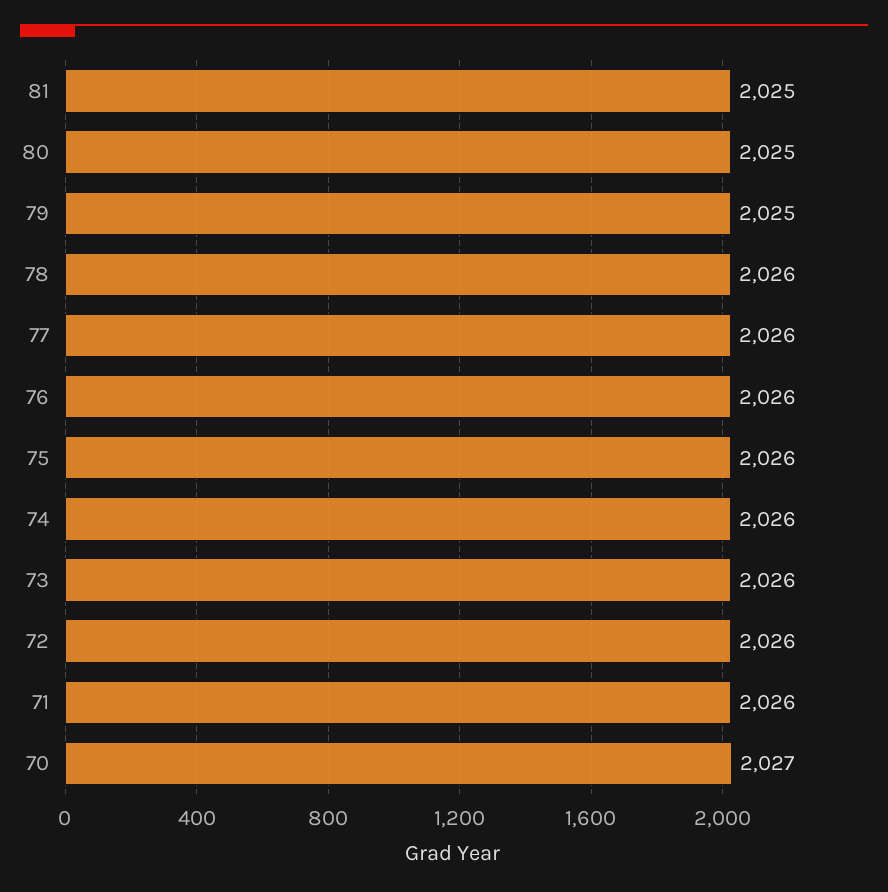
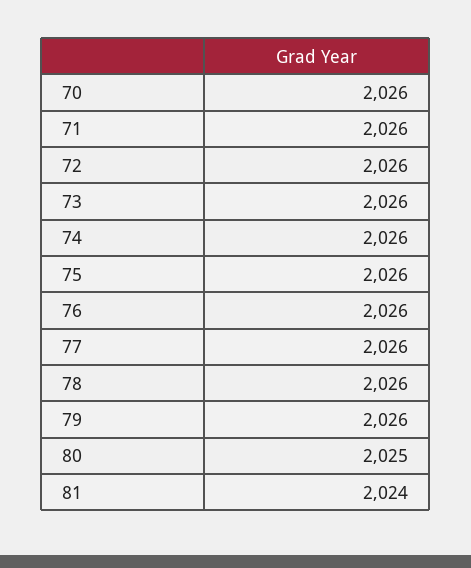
81: 2025 -> 2024
79: 2025 -> 2026
70: 2027 -> 2026

